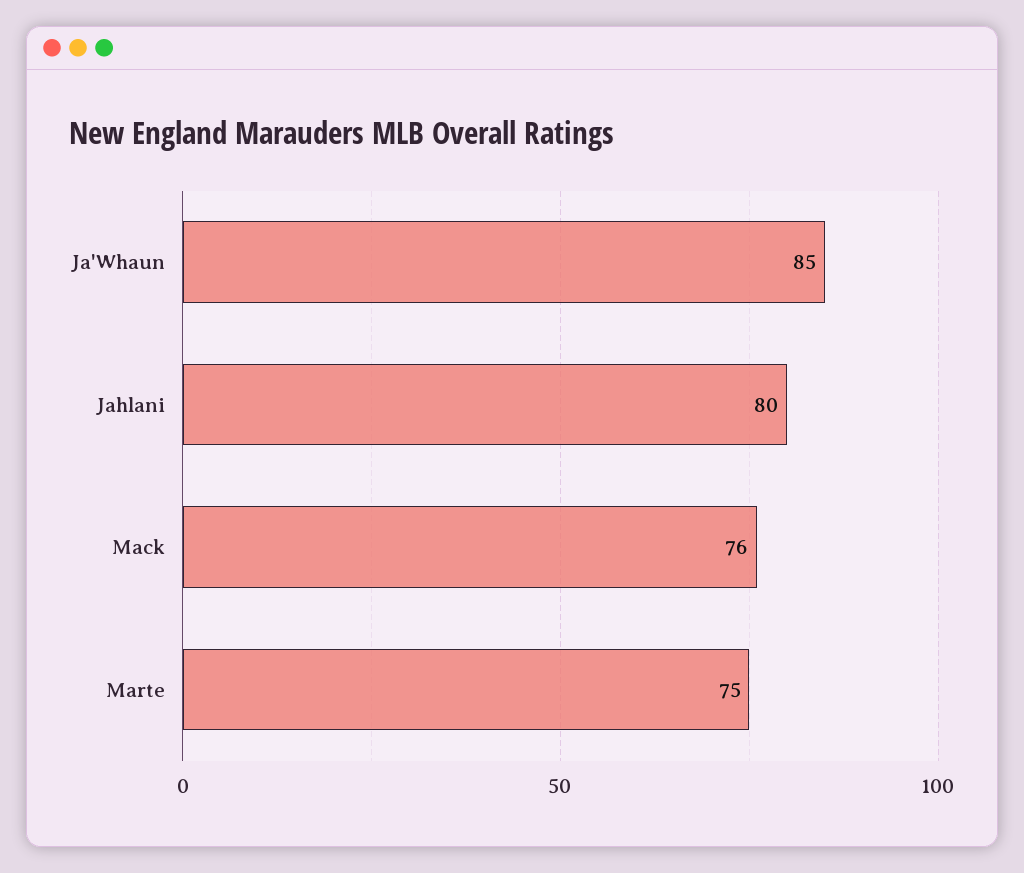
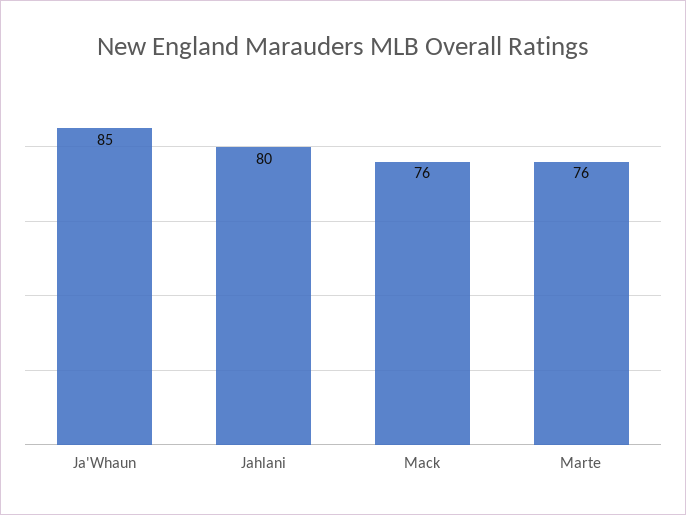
Marte: 75 -> 76

